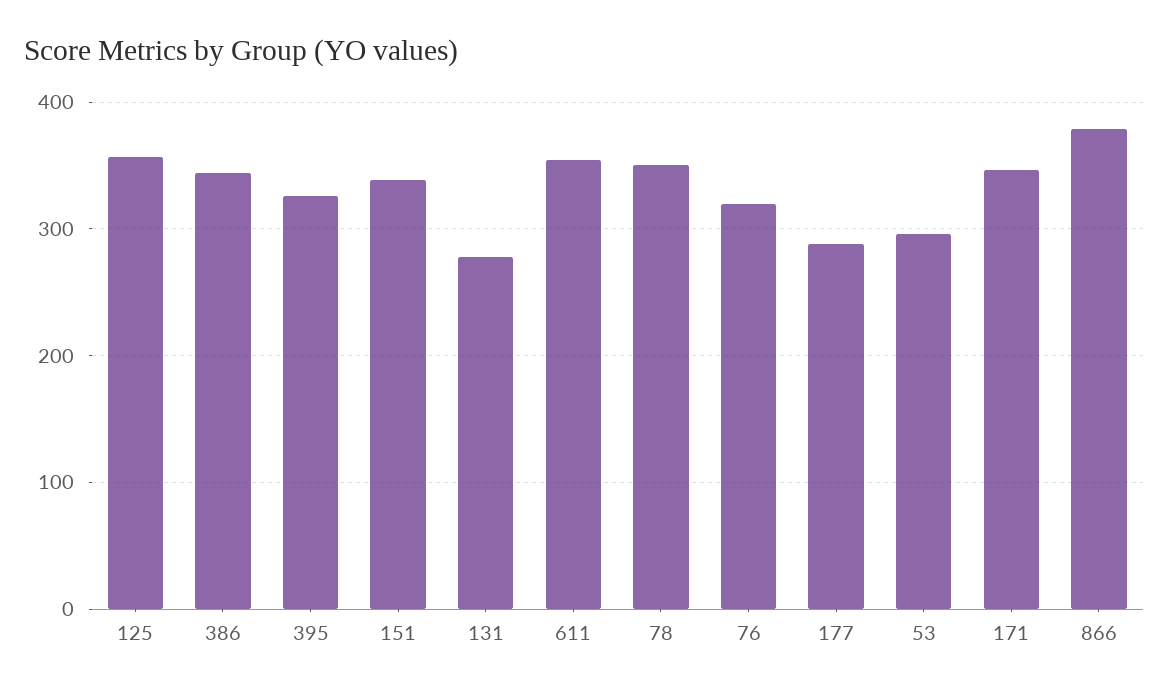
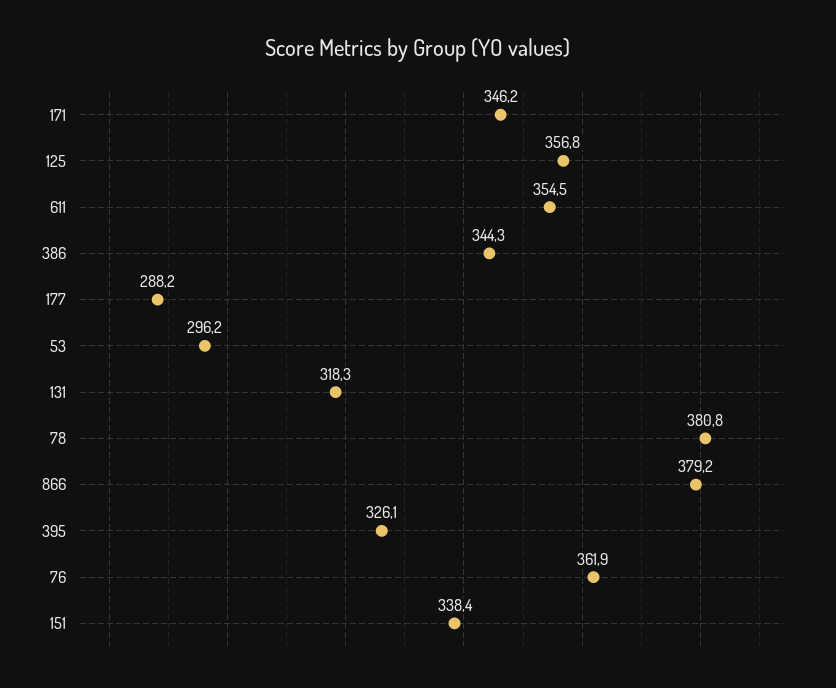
131: 280 -> 318.3
78: 350 -> 380.8
76: 320 -> 361.9

